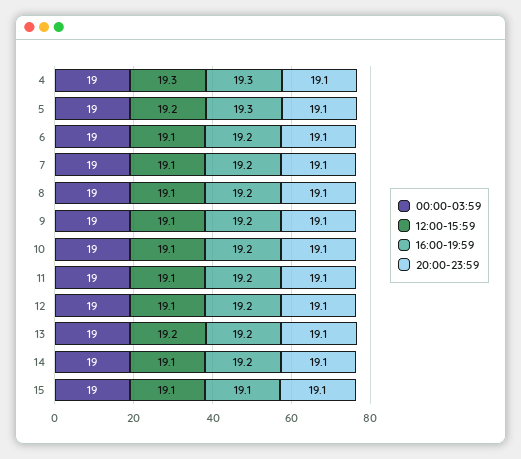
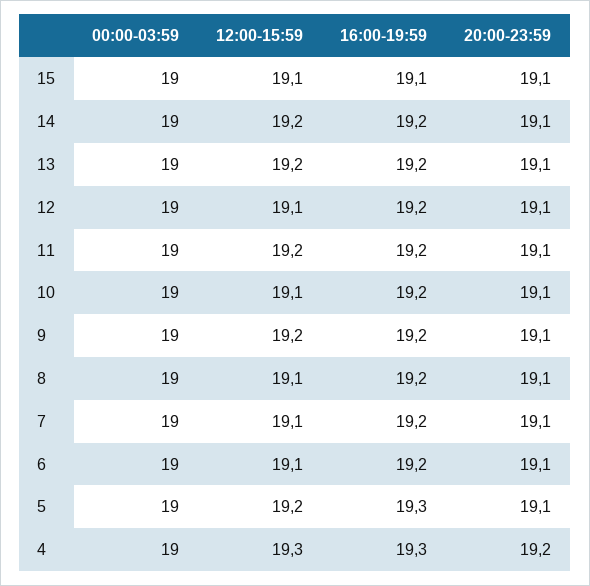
20:00-23:59, 4: 19.1 -> 19.2
12:00-15:59, 9: 19.1 -> 19.2
12:00-15:59, 11: 19.1 -> 19.2
12:00-15:59, 14: 19.1 -> 19.2

